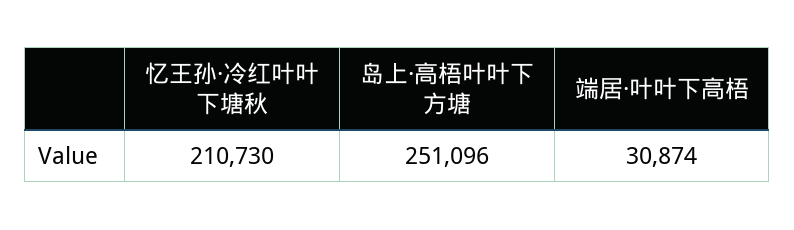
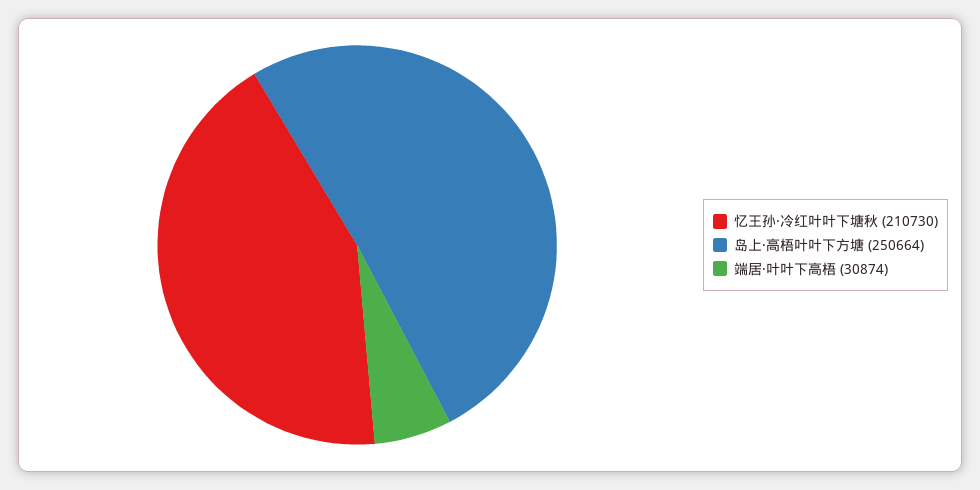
岛上·高梧叶叶下方塘: 251096 -> 250664

